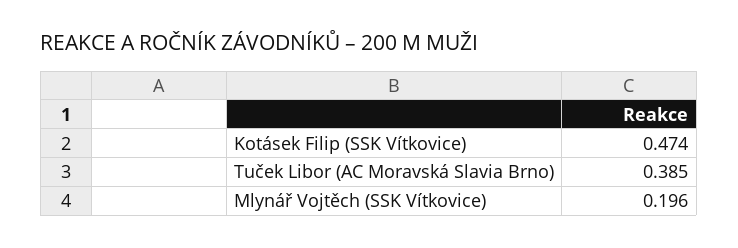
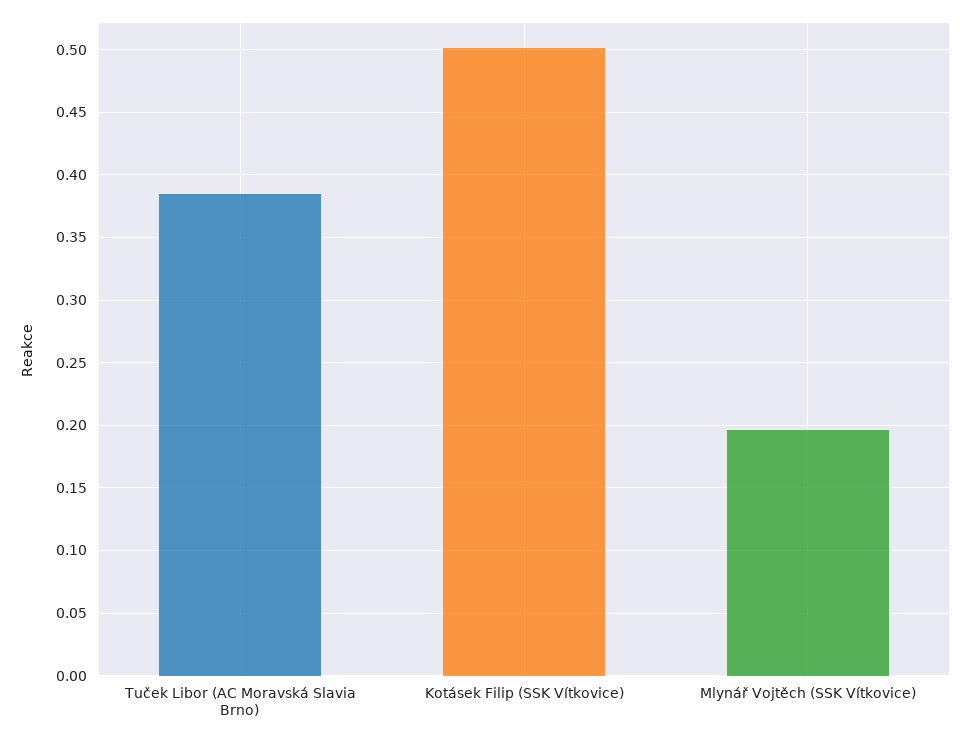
Kotásek Filip (SSK Vítkovice): 0.474 -> 0.5

